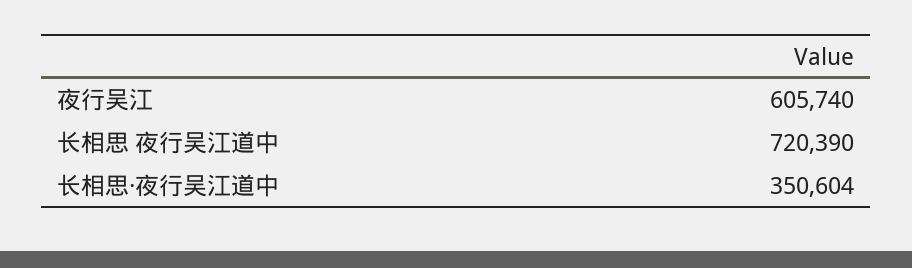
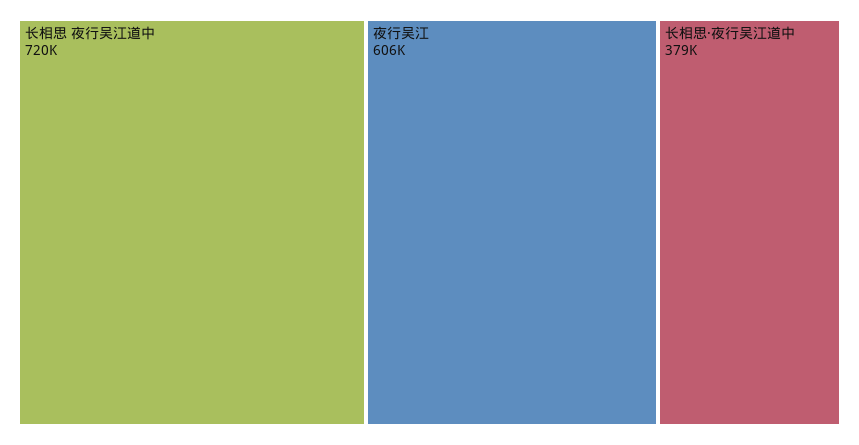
长相思·夜行吴江道中: 350604 -> 379000

